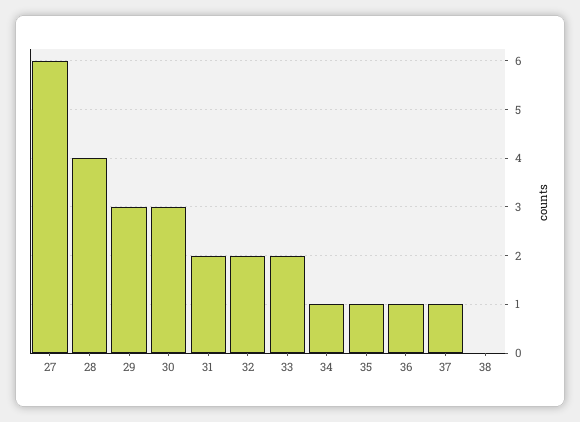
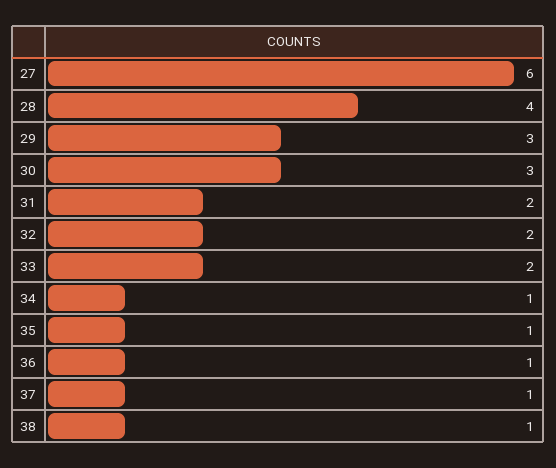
38: 0 -> 1

